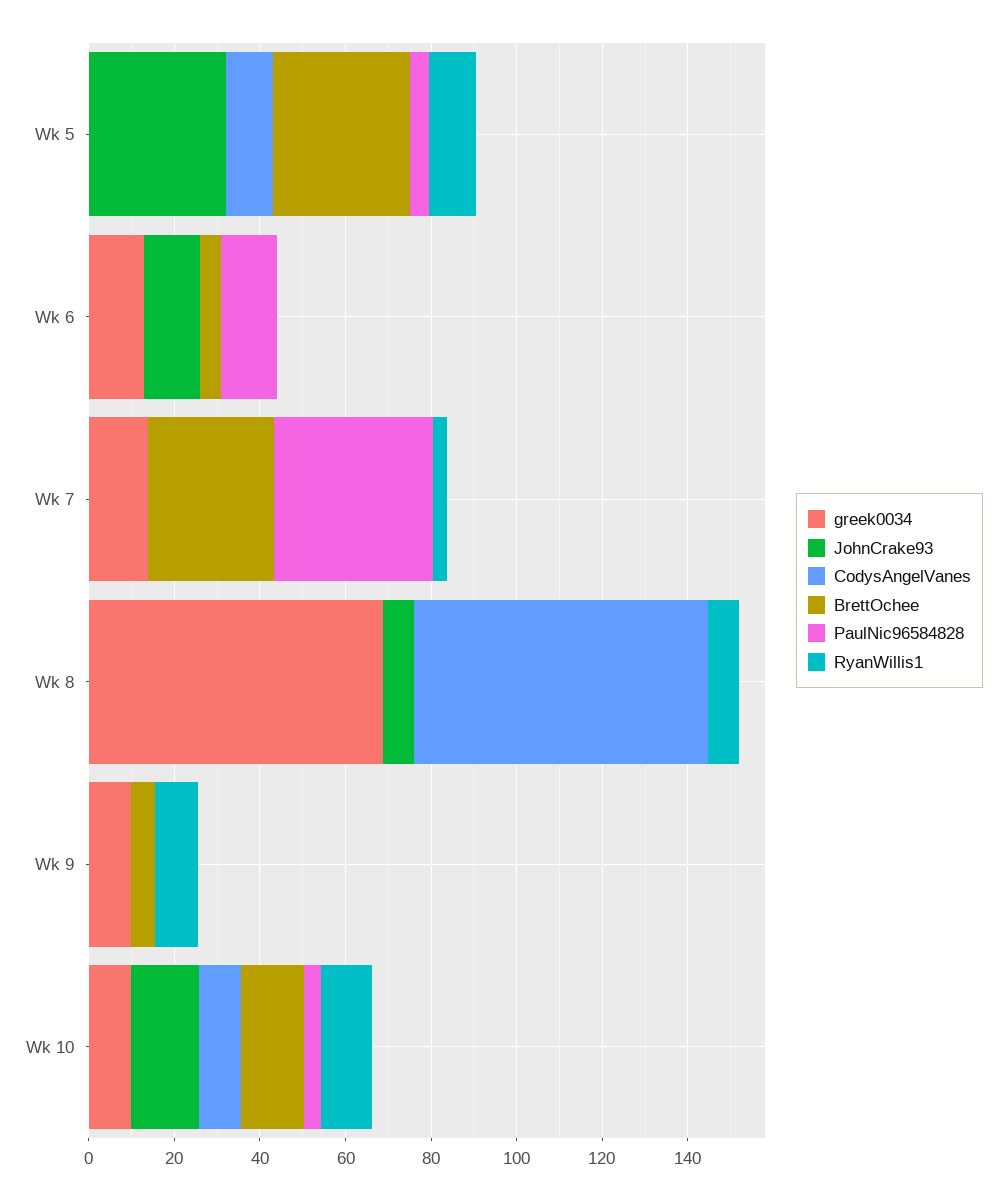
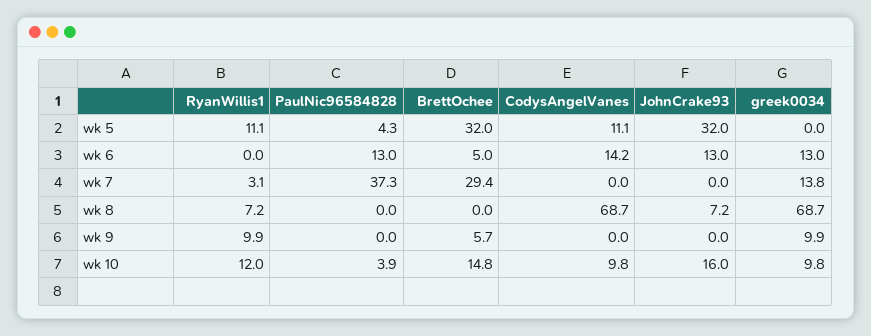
CodysAngelVanes, Wk 6: 0 -> 14.2

